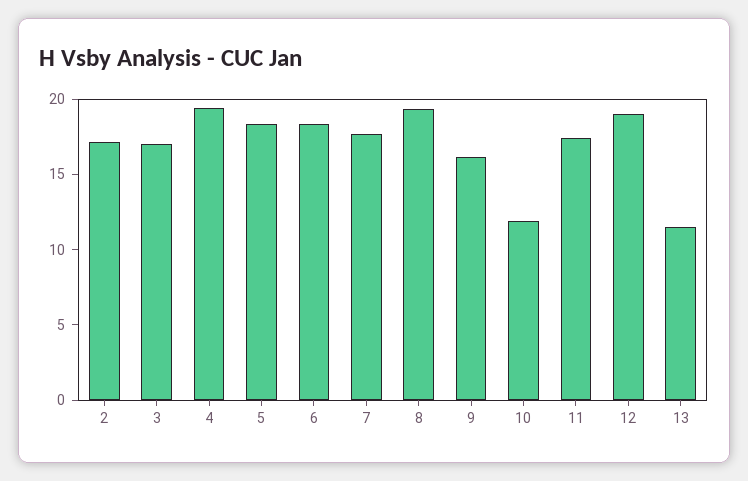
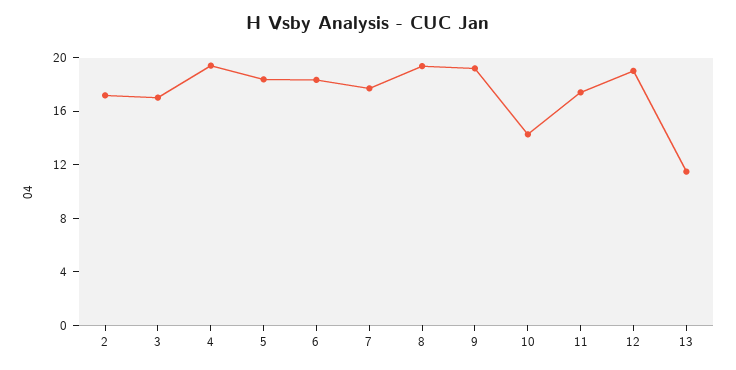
9: 16 -> 19
10: 12 -> 14

